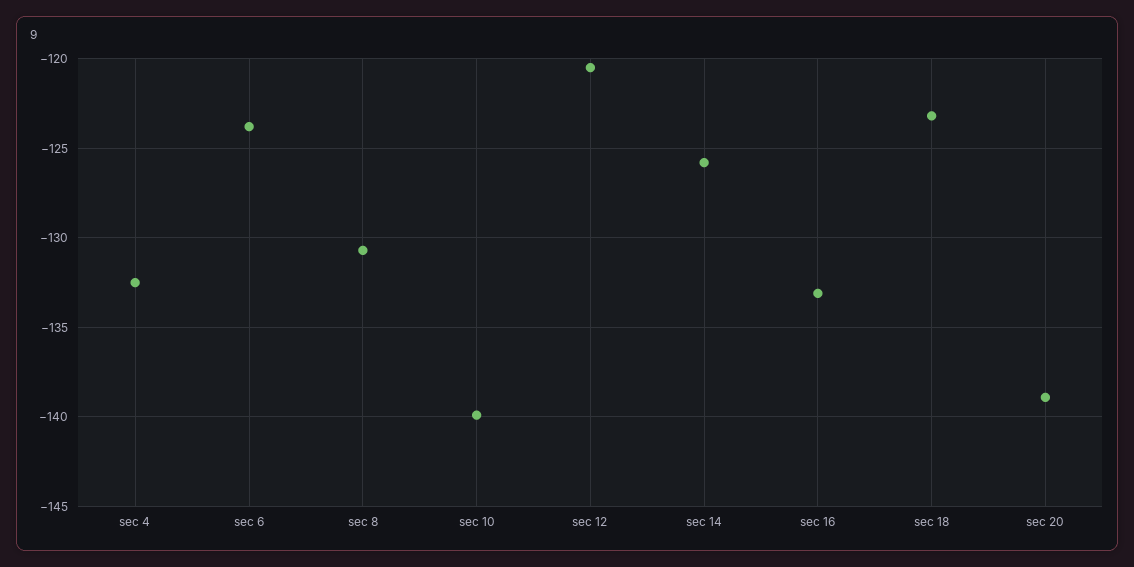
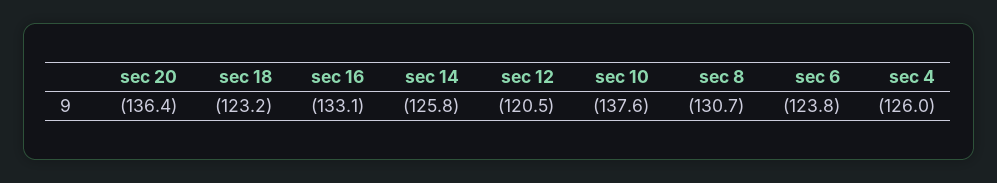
sec 4: -132.5 -> -126
sec 10: -140 -> -137.6
sec 20: -139 -> -136.4

